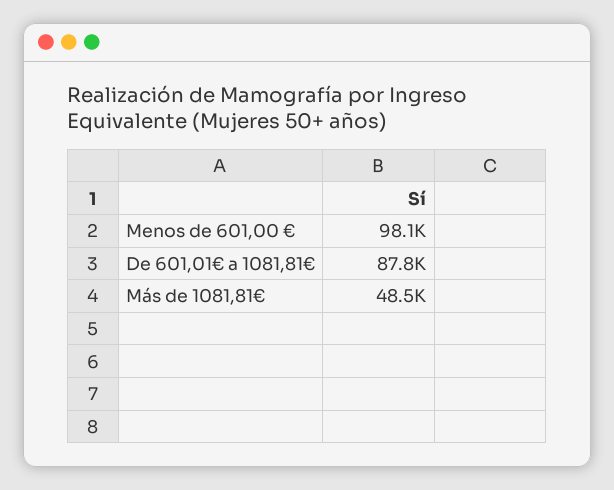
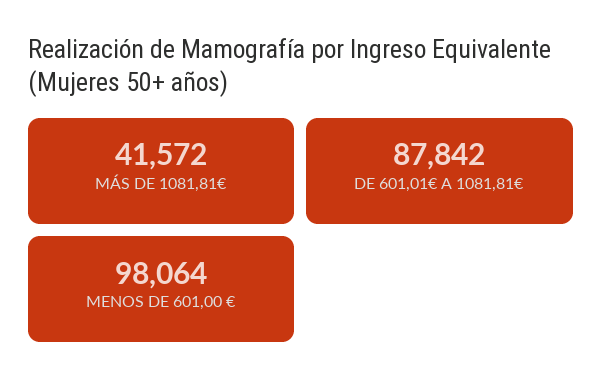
Más de 1081,81€: 48500 -> 41572

